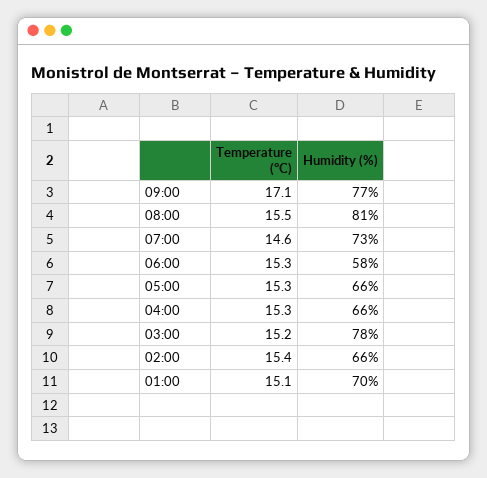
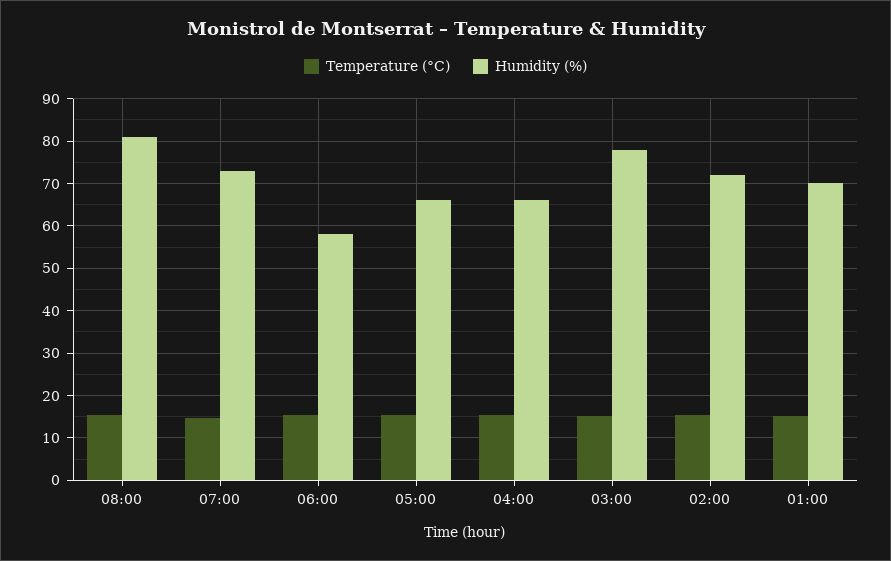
Temperature (°C), 09:00: 17.1 -> none
Humidity (%), 09:00: 77 -> none
Humidity (%), 02:00: 66 -> 72

